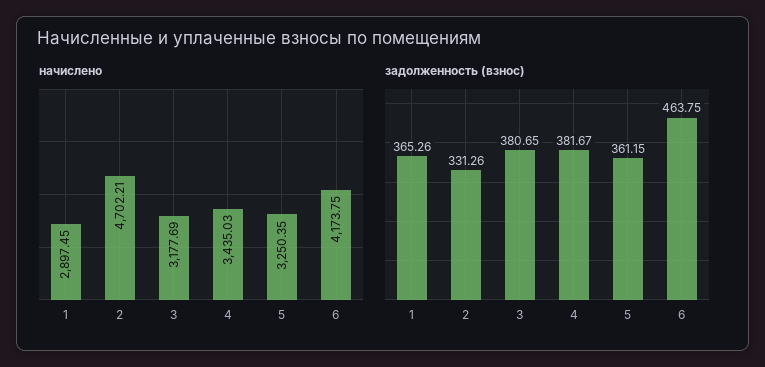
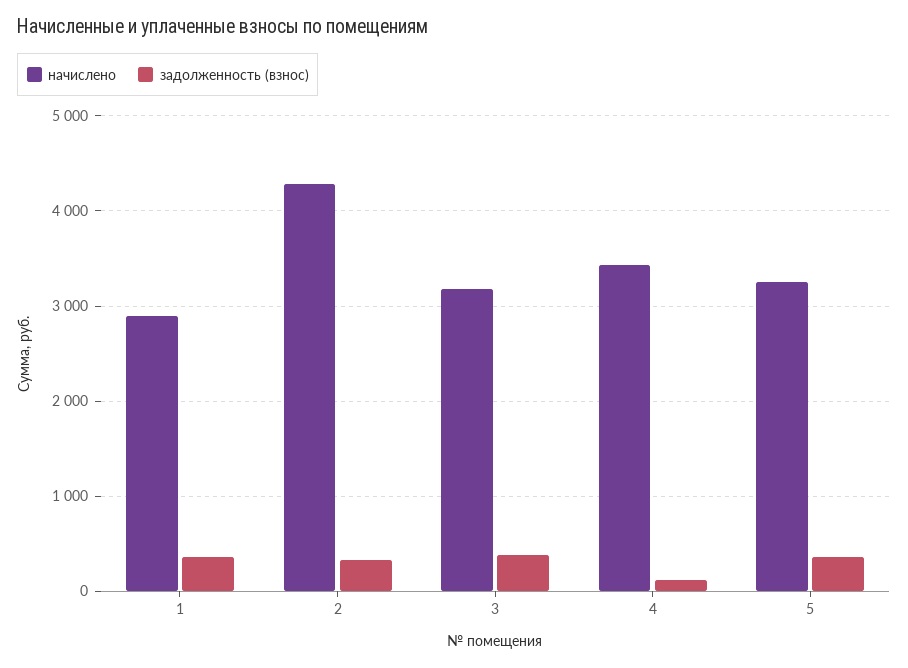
начислено, 2: 4702.21 -> 4300
начислено, 6: 4173.75 -> none
задолженность (взнос), 4: 381.67 -> 100
задолженность (взнос), 6: 463.75 -> none

